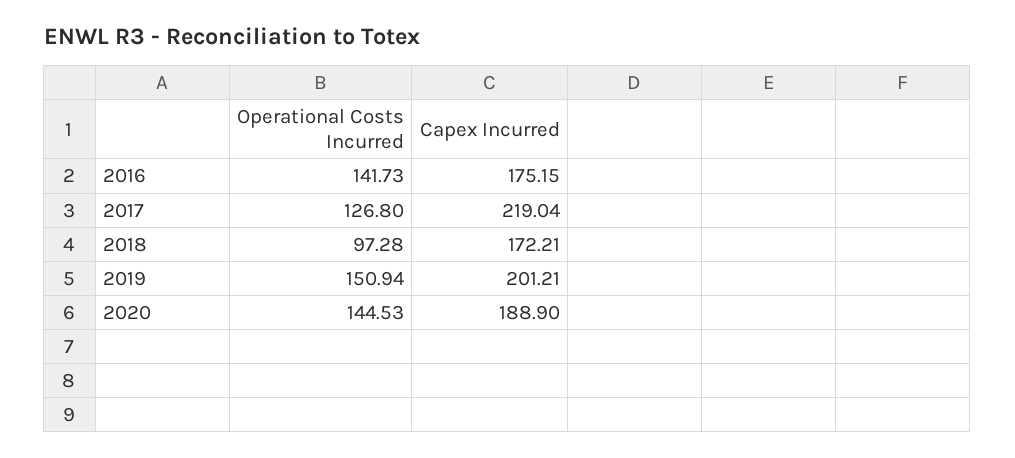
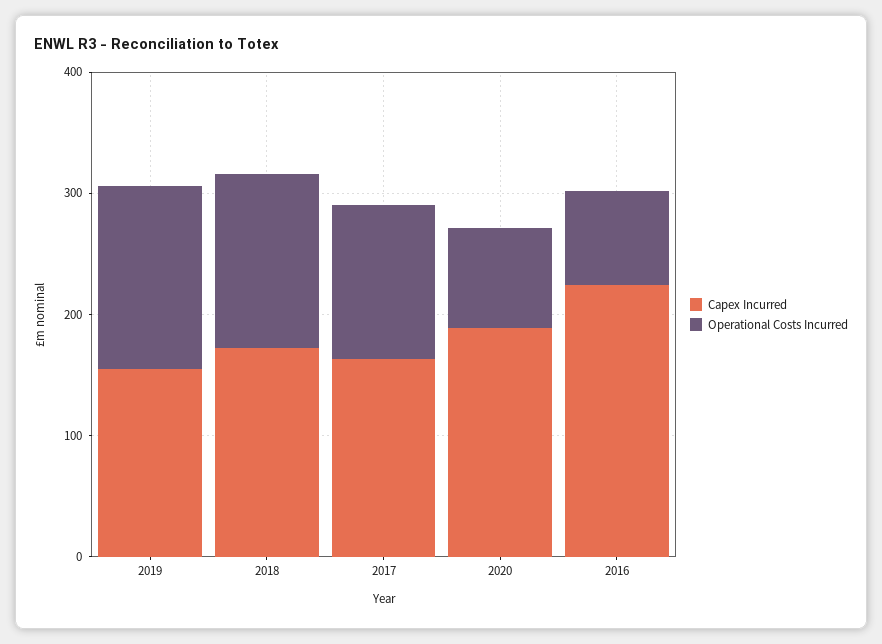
Operational Costs Incurred, 2016: 141.73 -> 80
Capex Incurred, 2016: 175.15 -> 220
Capex Incurred, 2017: 219.04 -> 160
Operational Costs Incurred, 2018: 97.28 -> 140
Capex Incurred, 2019: 201.21 -> 160
Operational Costs Incurred, 2020: 144.53 -> 80

